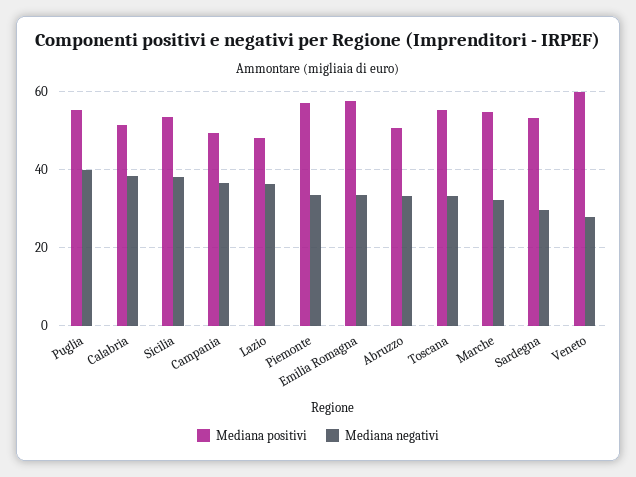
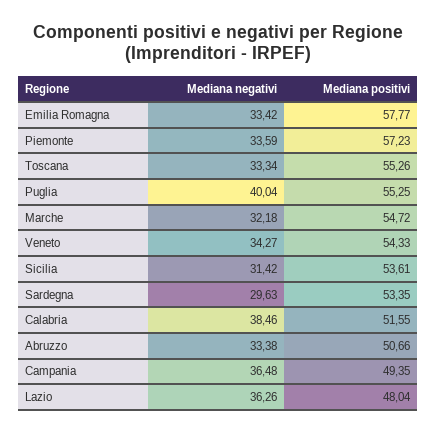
Mediana negativi, Sicilia: 38 -> 31.42
Mediana positivi, Veneto: 60 -> 54.33
Mediana negativi, Veneto: 28 -> 34.27

